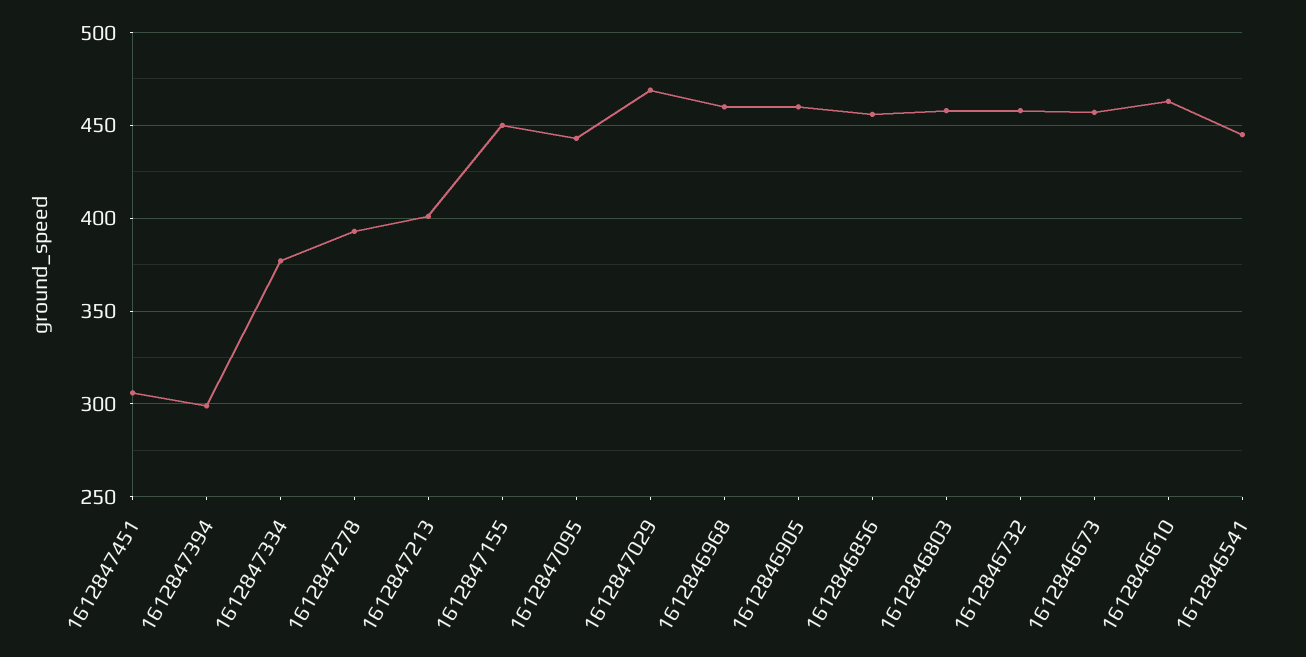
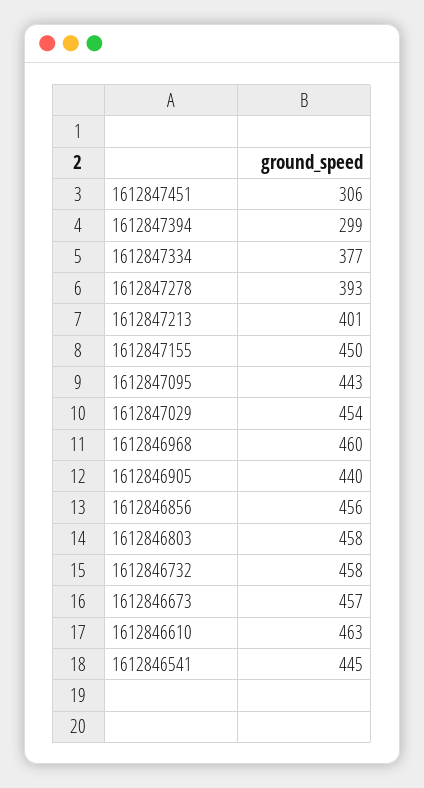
1612847029: 470 -> 454
1612846905: 460 -> 440

